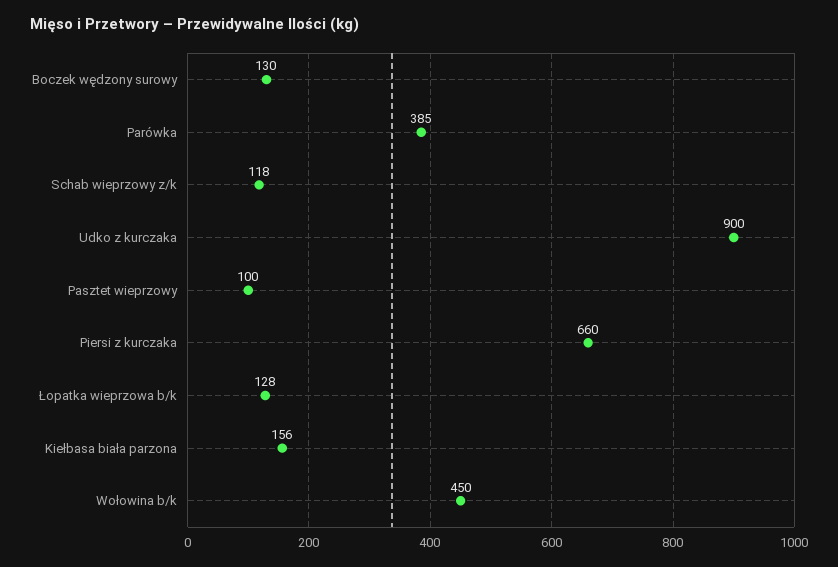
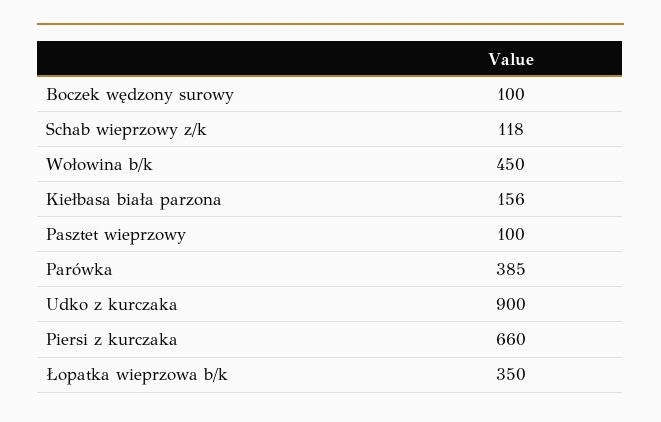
Boczek wędzony surowy: 130 -> 100
Łopatka wieprzowa b/k: 128 -> 350

